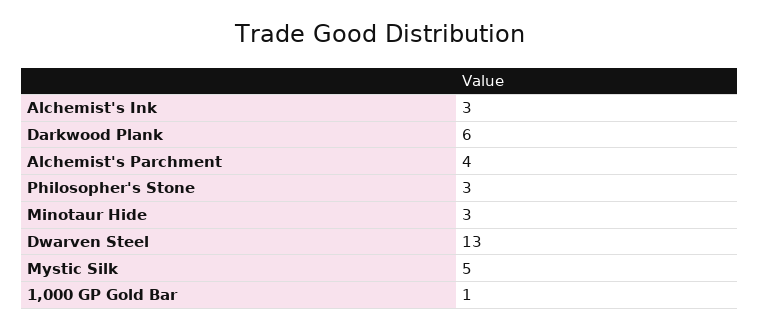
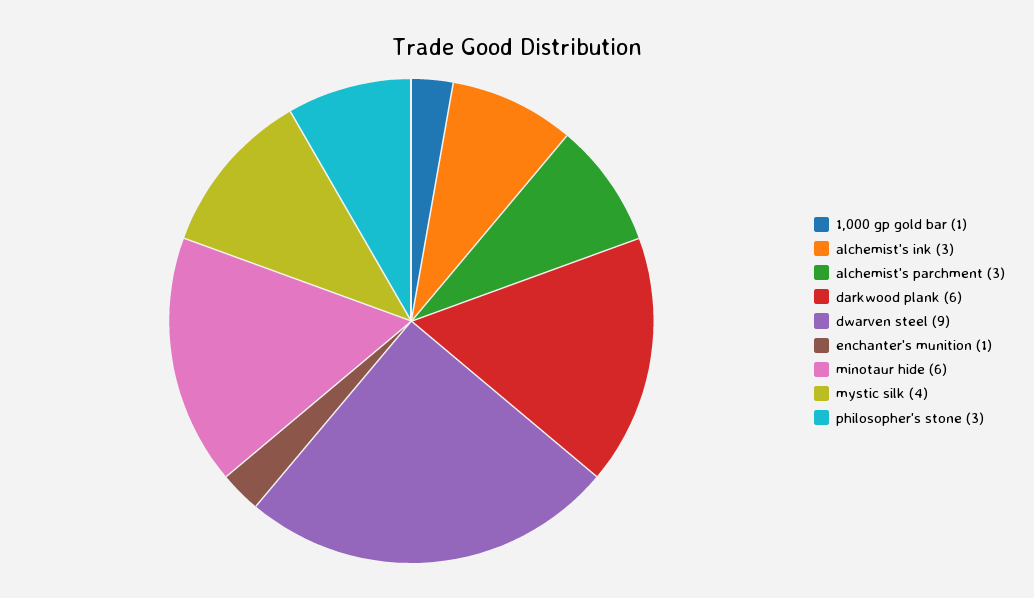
Alchemist's Parchment: 4 -> 3
Minotaur Hide: 3 -> 6
Dwarven Steel: 13 -> 9
Mystic Silk: 5 -> 4
enchanter's munition: none -> 1

